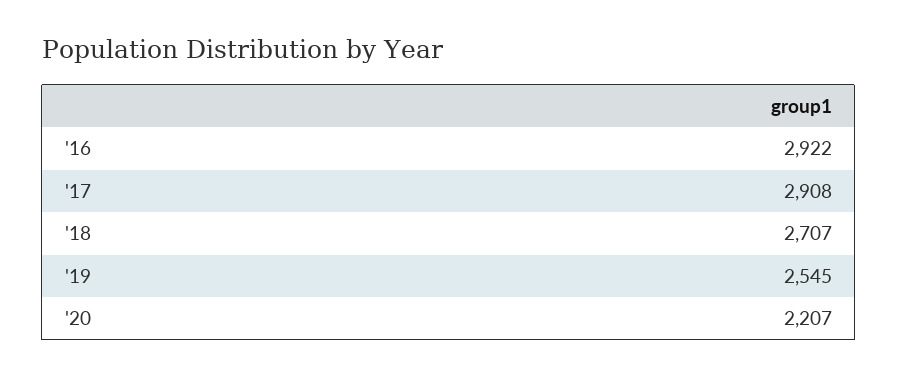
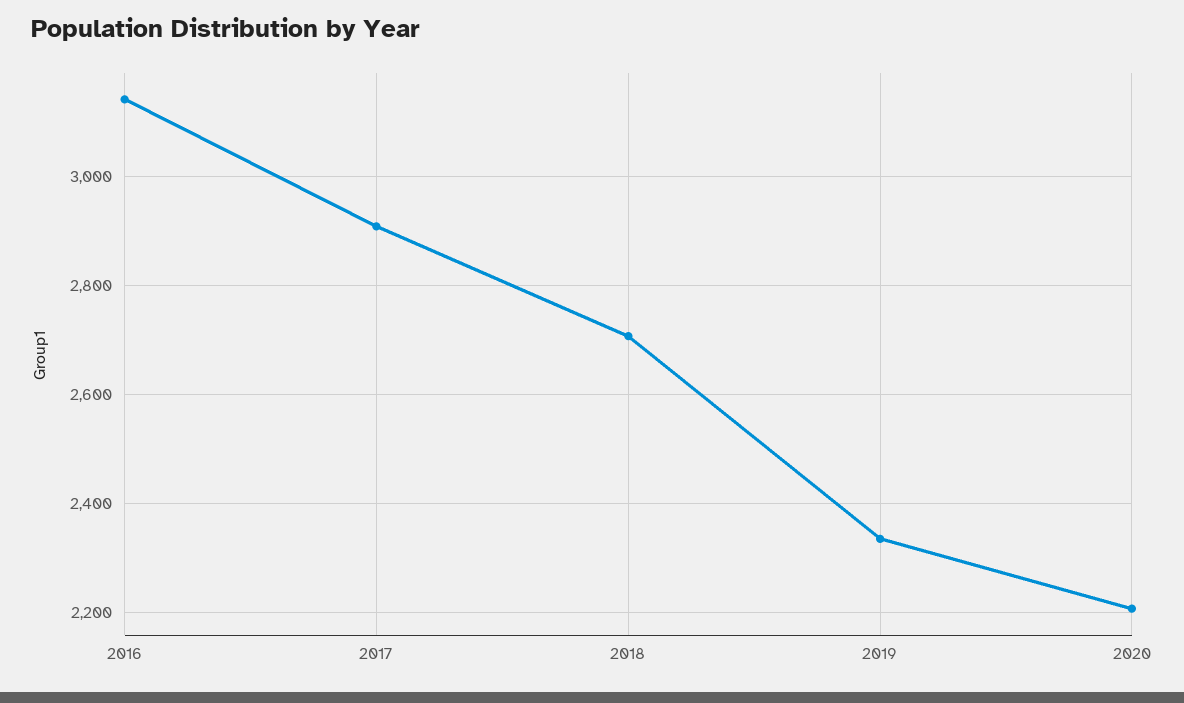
'16: 2922 -> 3140
'19: 2545 -> 2340

